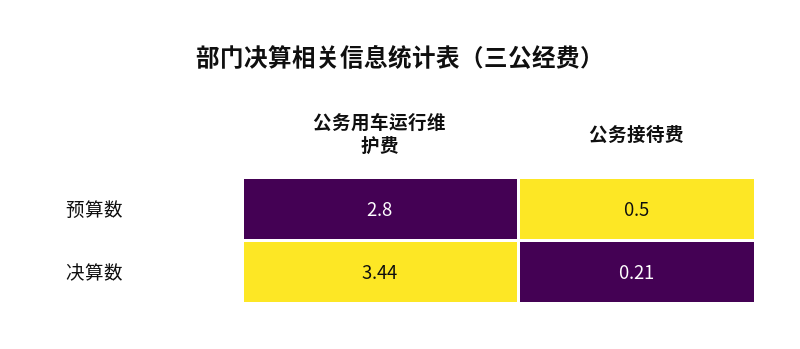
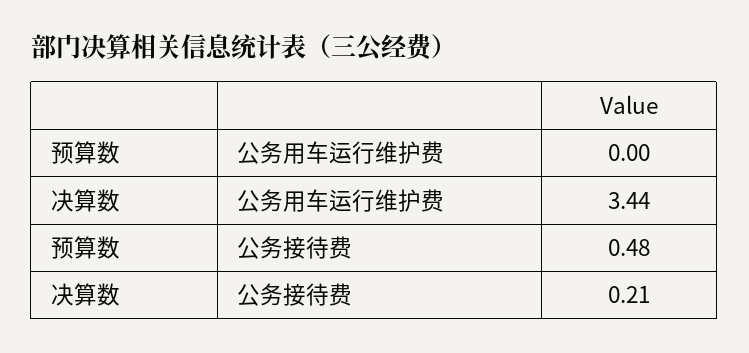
公务用车运行维护费, 预算数: 2.8 -> 0
公务接待费, 预算数: 0.5 -> 0.48

